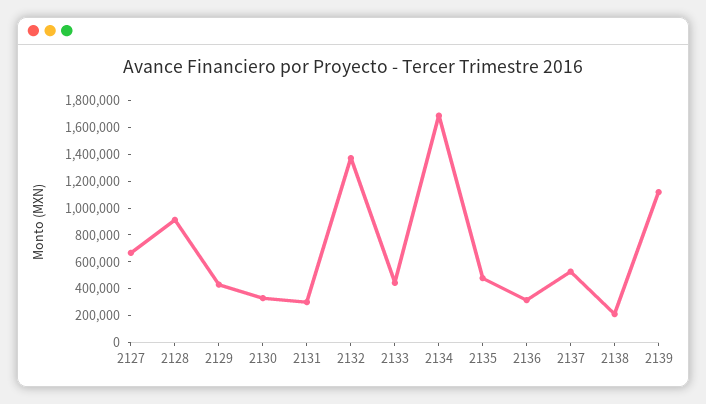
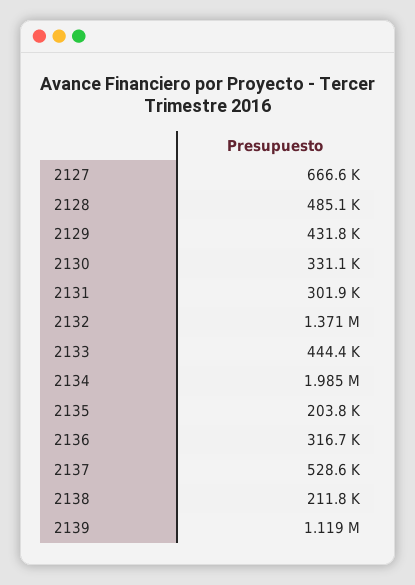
2128: 900000 -> 485100
2134: 1700000 -> 1985000
2135: 500000 -> 203800

